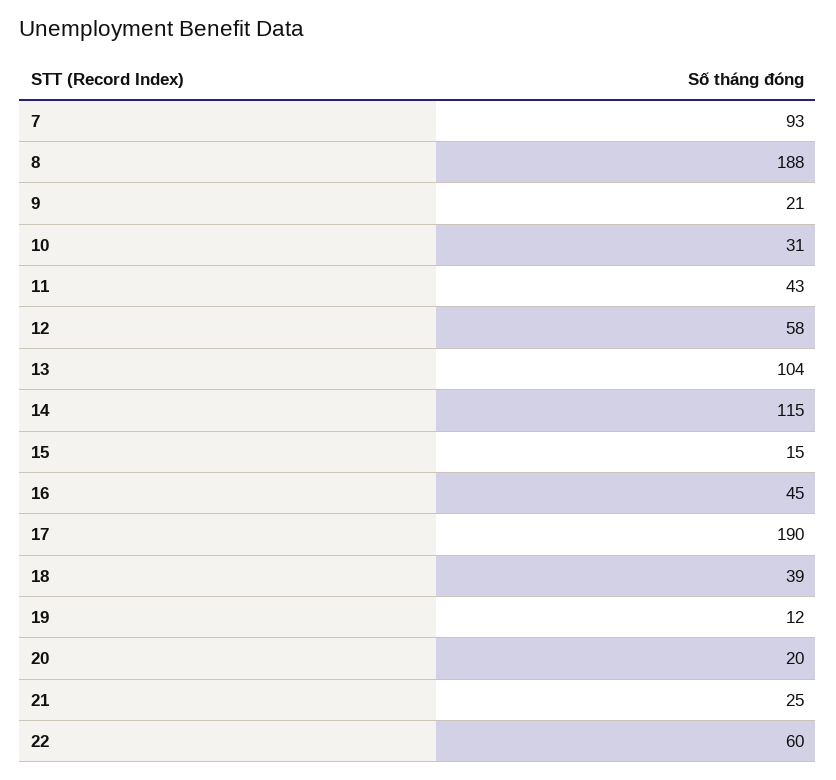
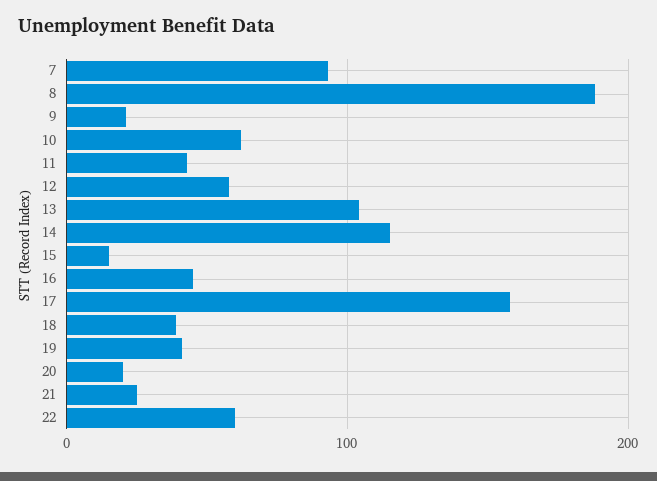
10: 31 -> 60
17: 190 -> 160
19: 12 -> 40

